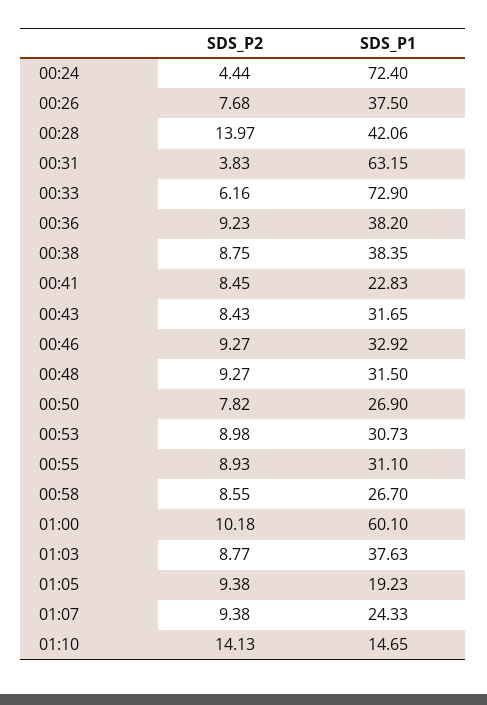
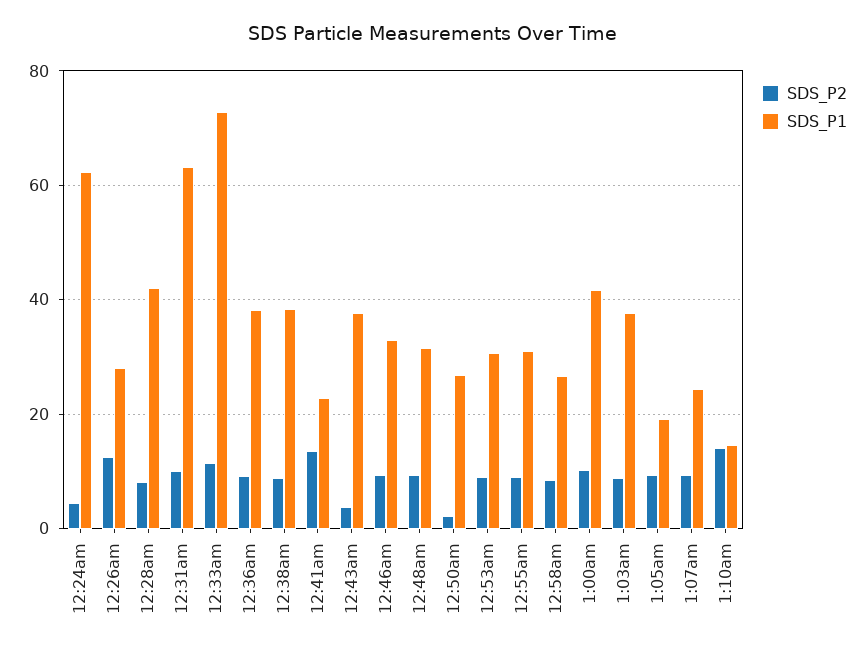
SDS_P1, 00:24: 72.4 -> 62
SDS_P2, 00:26: 7.68 -> 12
SDS_P1, 00:26: 37.5 -> 28
SDS_P2, 00:28: 13.97 -> 8
SDS_P2, 00:31: 3.83 -> 10
SDS_P2, 00:33: 6.16 -> 12
SDS_P2, 00:41: 8.45 -> 14
SDS_P2, 00:43: 8.43 -> 4
SDS_P1, 00:43: 31.65 -> 38
SDS_P2, 00:50: 7.82 -> 2
SDS_P1, 01:00: 60.1 -> 42

